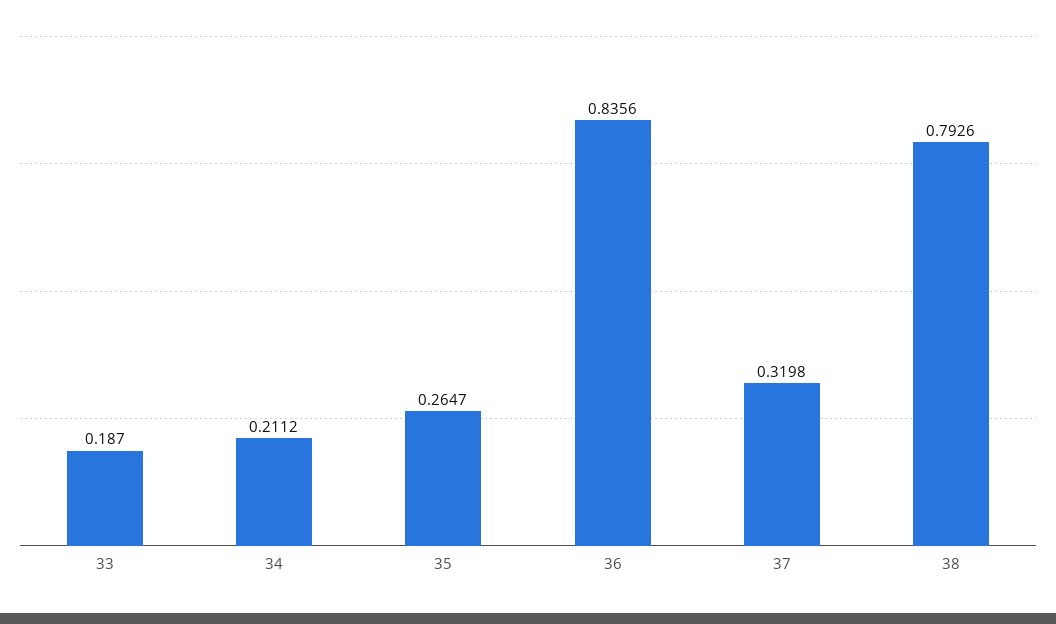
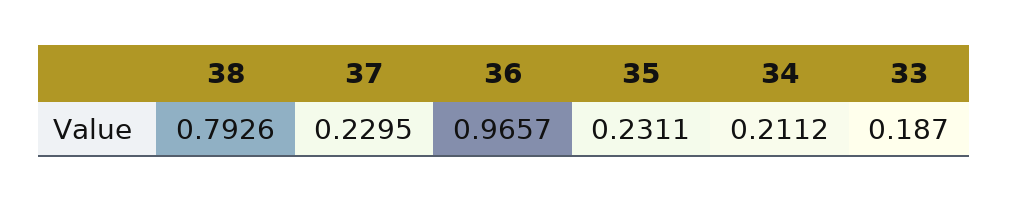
35: 0.2647 -> 0.2311
36: 0.8356 -> 0.9657
37: 0.3198 -> 0.2295

